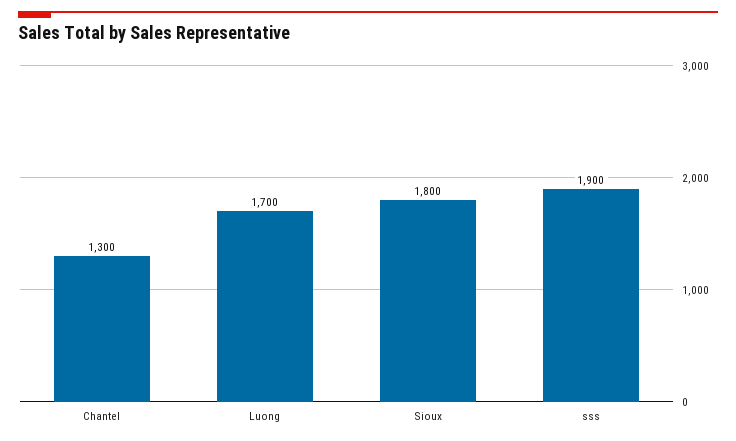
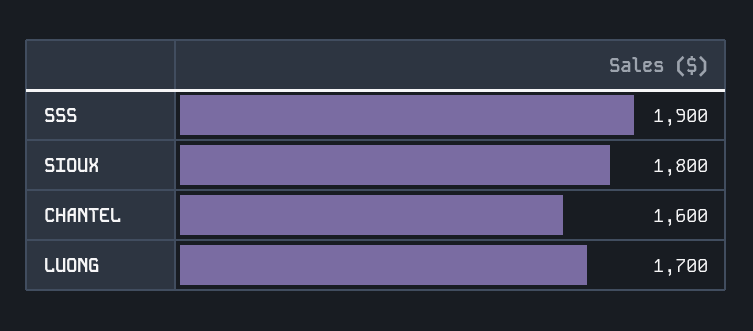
Chantel: 1300 -> 1600

